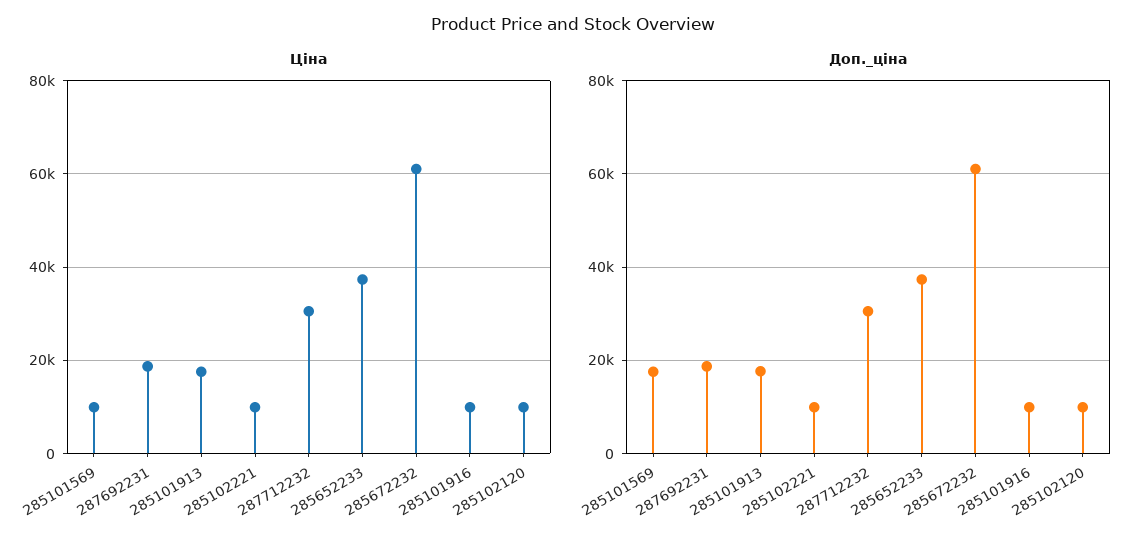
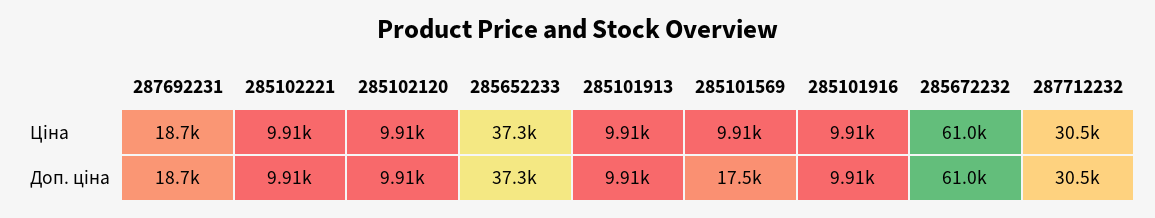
Ціна, 285101913: 18000 -> 9910
Доп._ціна, 285101913: 18000 -> 9910

